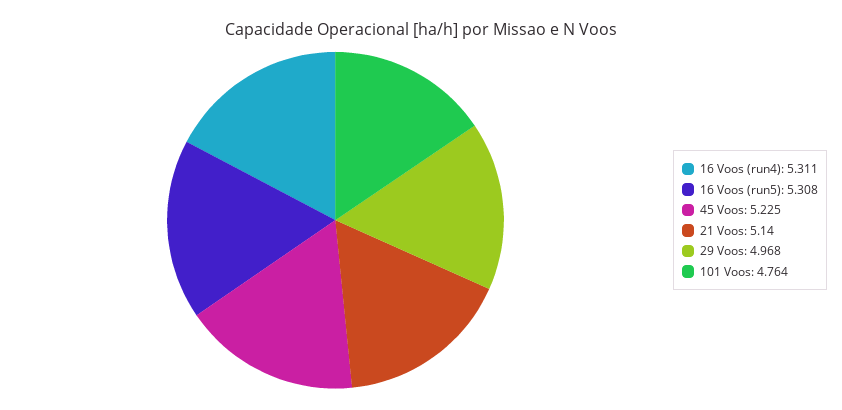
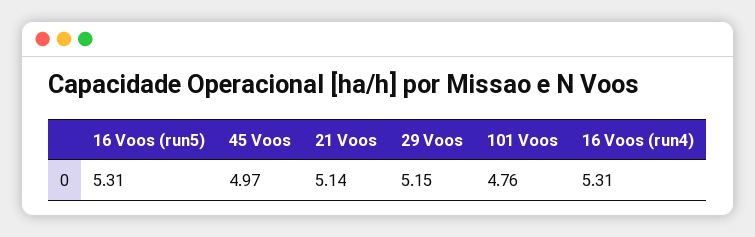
45 Voos: 5.225 -> 4.97
29 Voos: 4.968 -> 5.15

